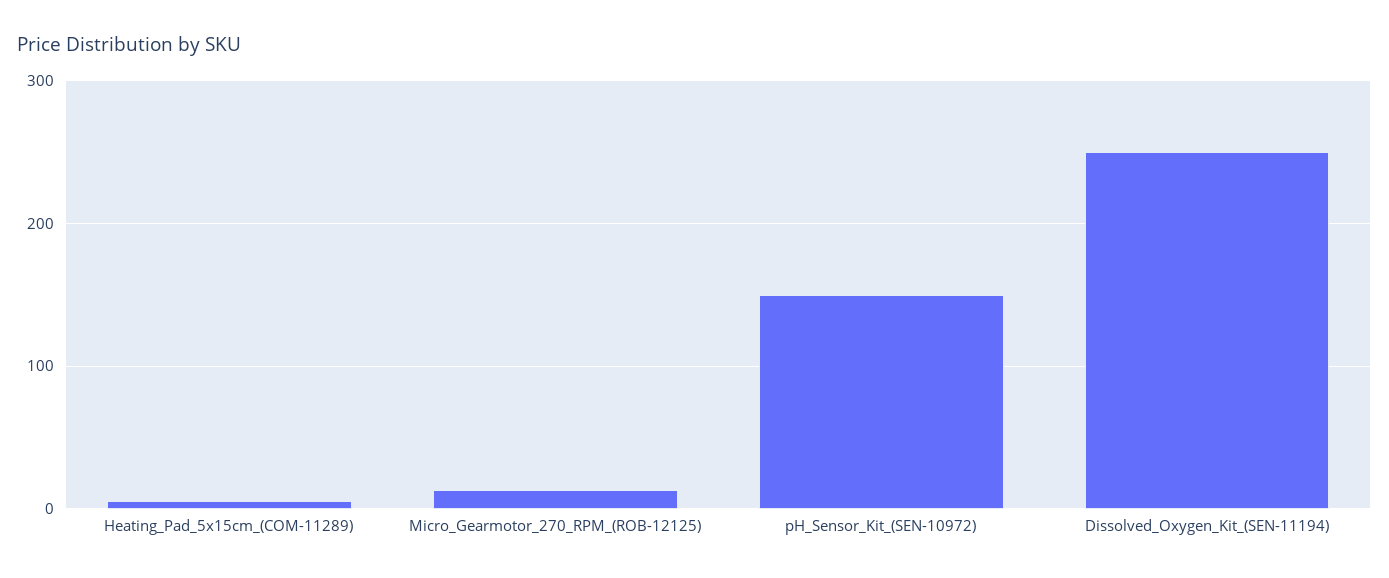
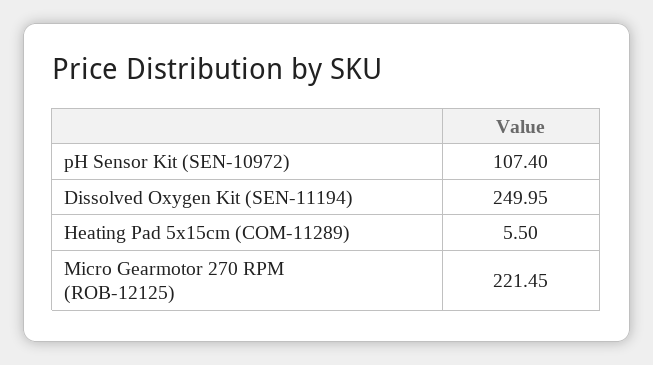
Micro_Gearmotor_270_RPM_(ROB-12125): 10 -> 221.45
pH_Sensor_Kit_(SEN-10972): 150 -> 107.4

